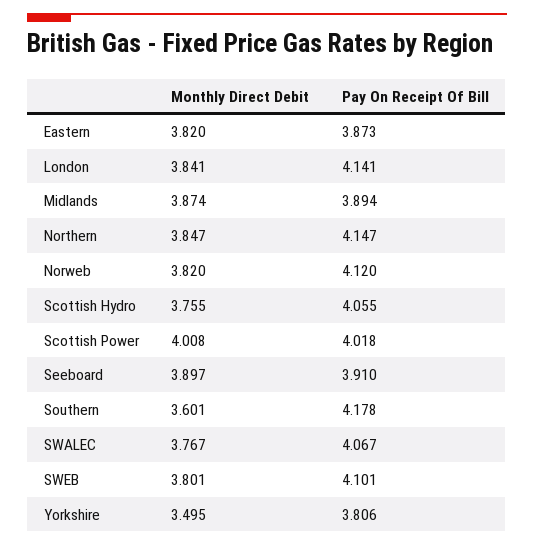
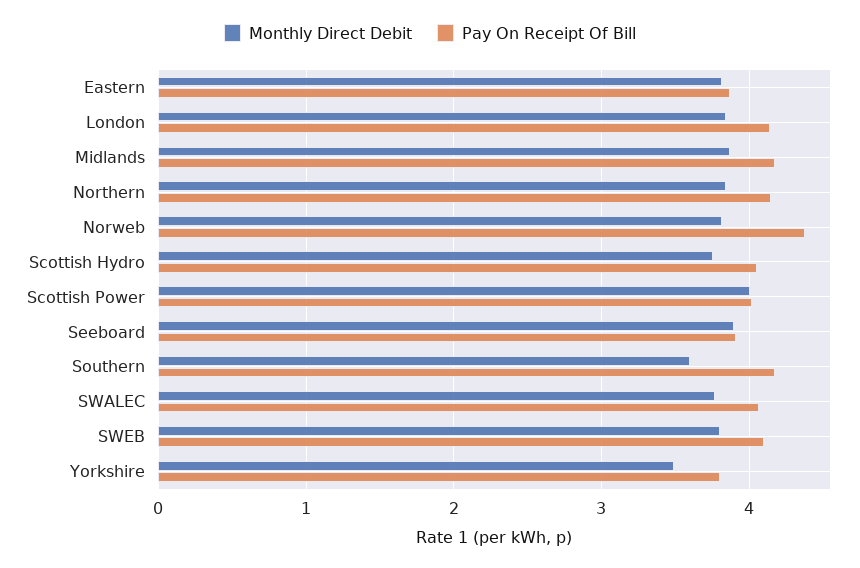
Pay On Receipt Of Bill, Midlands: 3.894 -> 4.2
Pay On Receipt Of Bill, Norweb: 4.12 -> 4.4

